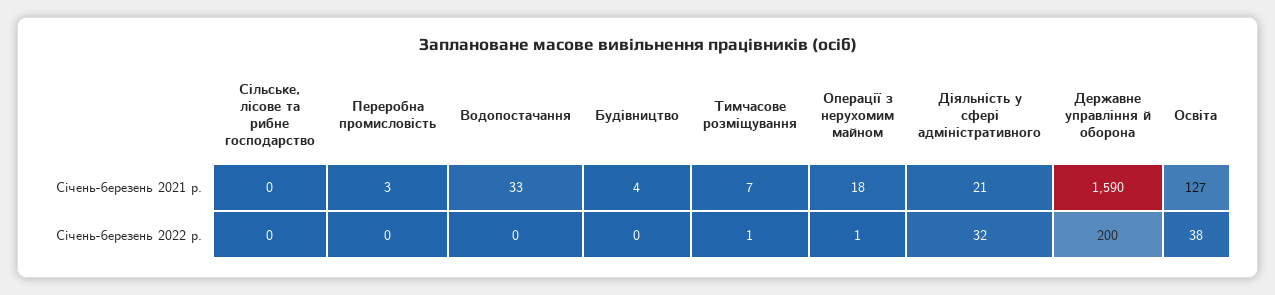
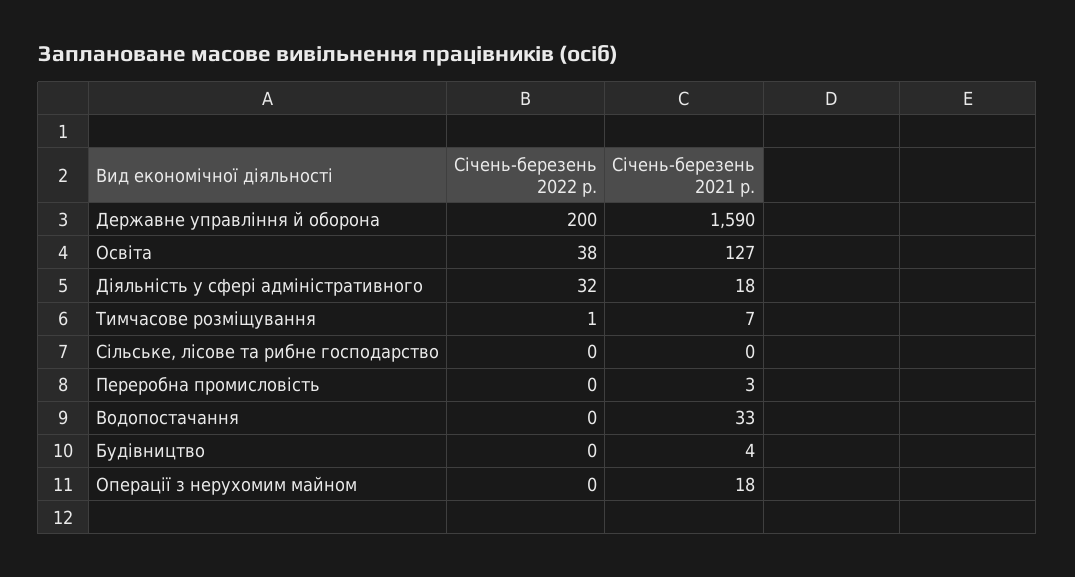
Діяльність у сфері адміністративного, Січень-березень 2021 р.: 21 -> 18
Операції з нерухомим майном, Січень-березень 2022 р.: 1 -> 0

